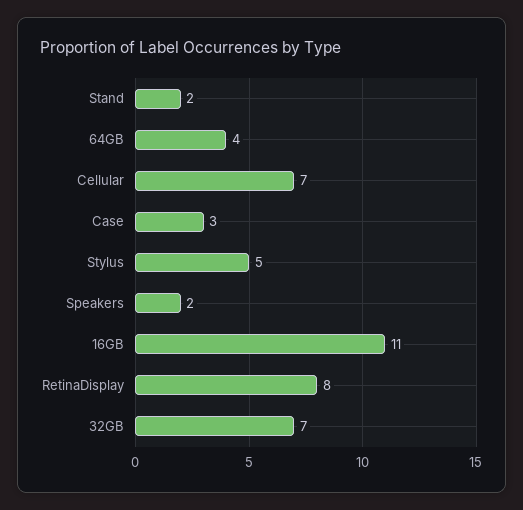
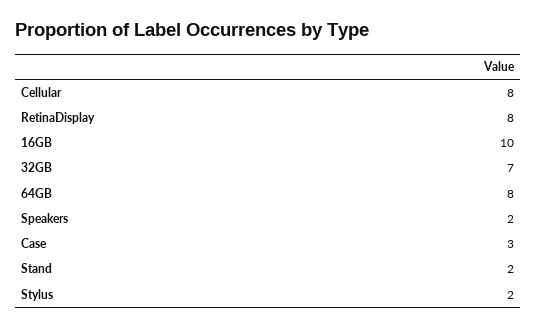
64GB: 4 -> 8
Cellular: 7 -> 8
Stylus: 5 -> 2
16GB: 11 -> 10

